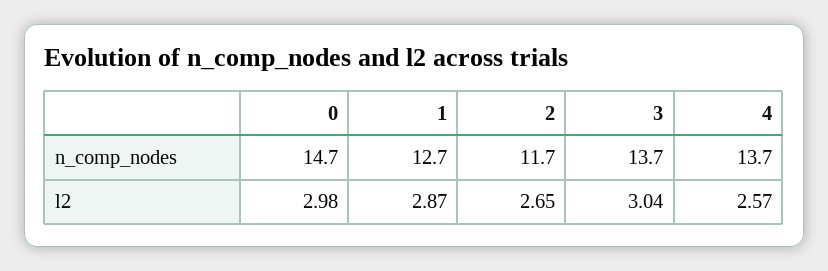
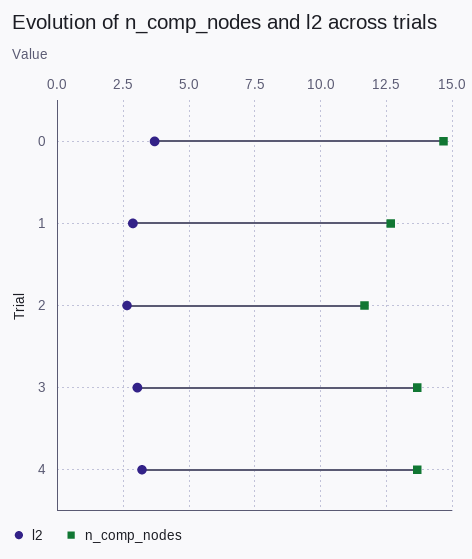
l2, 0: 2.98 -> 3.75
l2, 4: 2.57 -> 3.25

